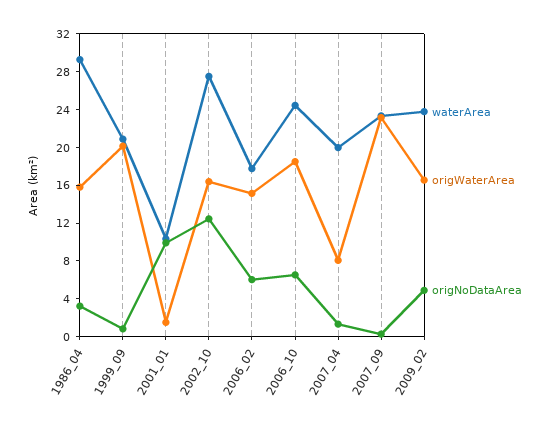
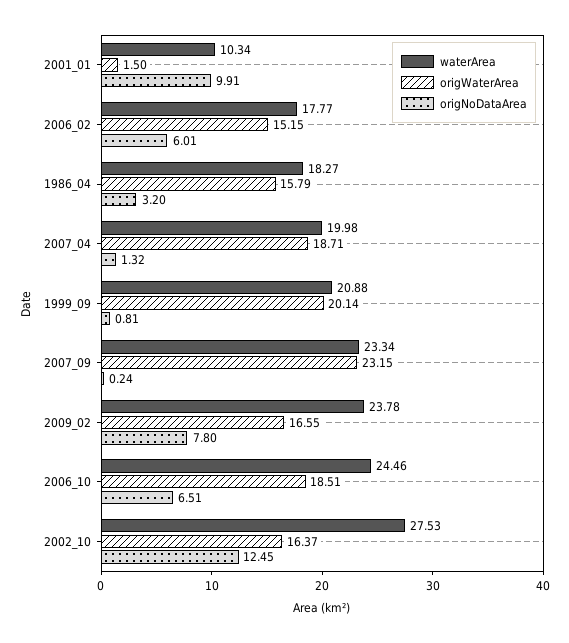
waterArea, 1986_04: 29 -> 18.27
origWaterArea, 2007_04: 8 -> 18.71
origNoDataArea, 2009_02: 5 -> 7.8

